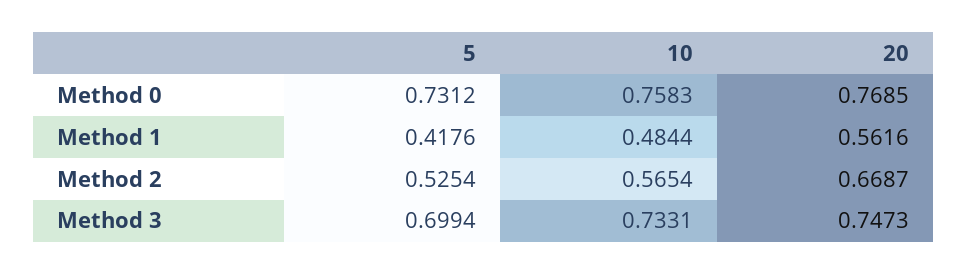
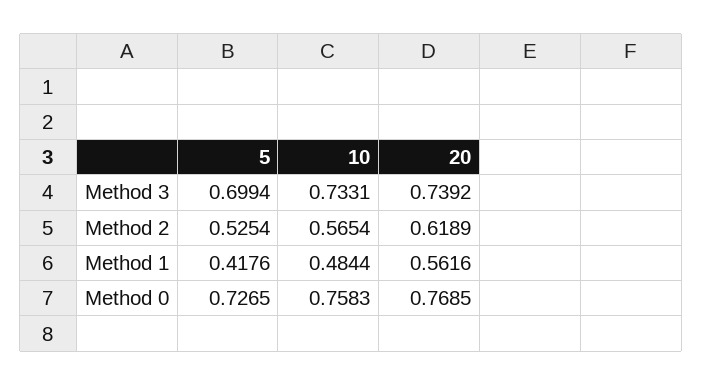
5, Method 0: 0.7312 -> 0.7265
20, Method 2: 0.6687 -> 0.6189
20, Method 3: 0.7473 -> 0.7392

